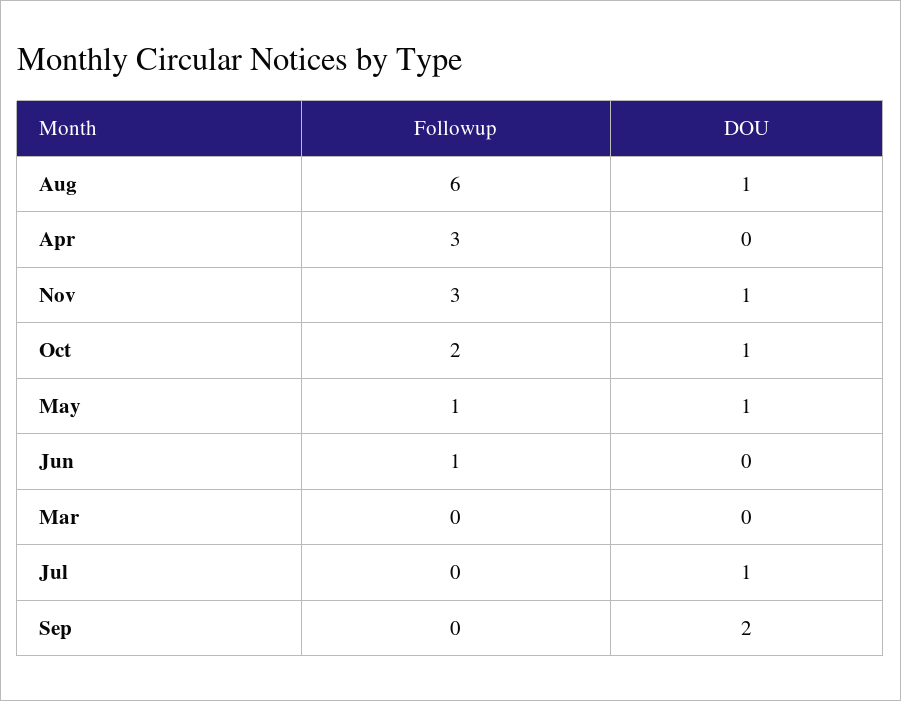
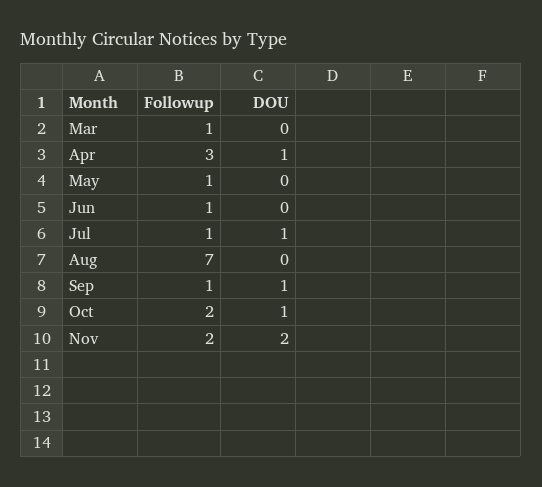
Followup, Aug: 6 -> 7
DOU, Aug: 1 -> 0
DOU, Apr: 0 -> 1
Followup, Nov: 3 -> 2
DOU, Nov: 1 -> 2
DOU, May: 1 -> 0
Followup, Mar: 0 -> 1
Followup, Jul: 0 -> 1
Followup, Sep: 0 -> 1
DOU, Sep: 2 -> 1

